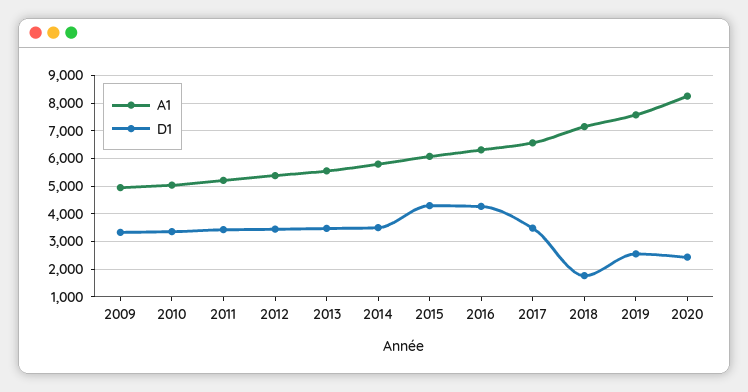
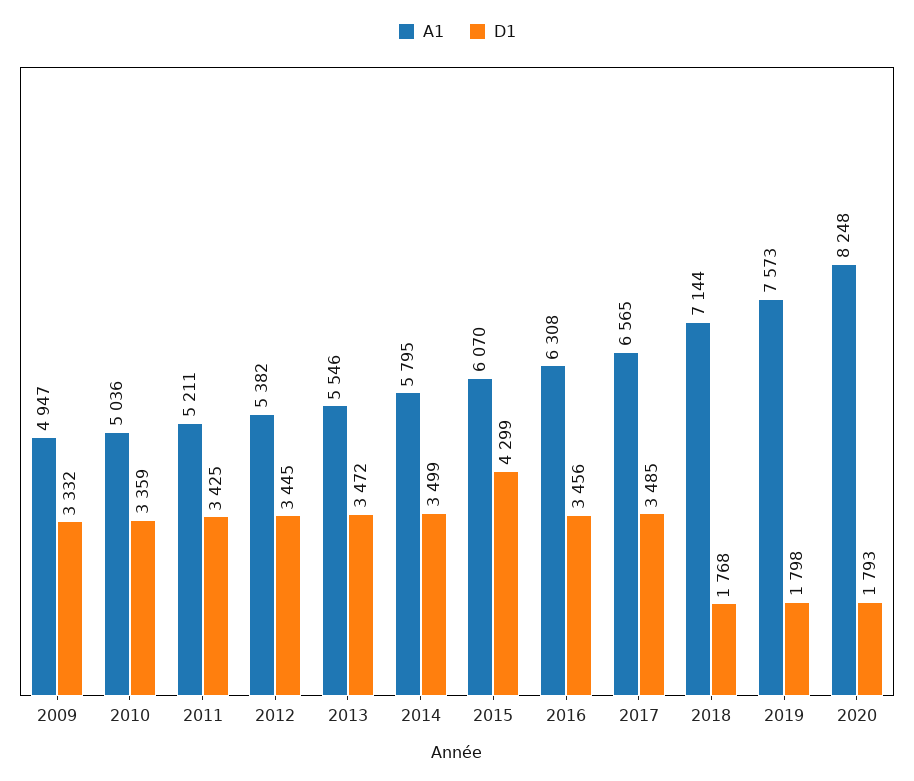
D1, 2016: 4250 -> 3456
D1, 2019: 2500 -> 1798
D1, 2020: 2500 -> 1793

